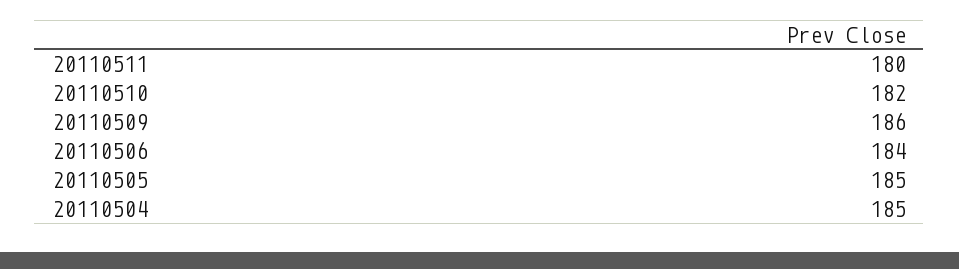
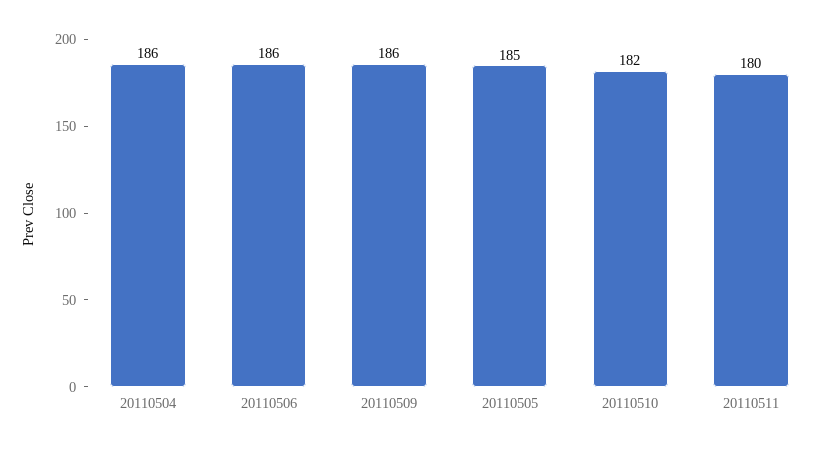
20110506: 184 -> 186
20110504: 185 -> 186

